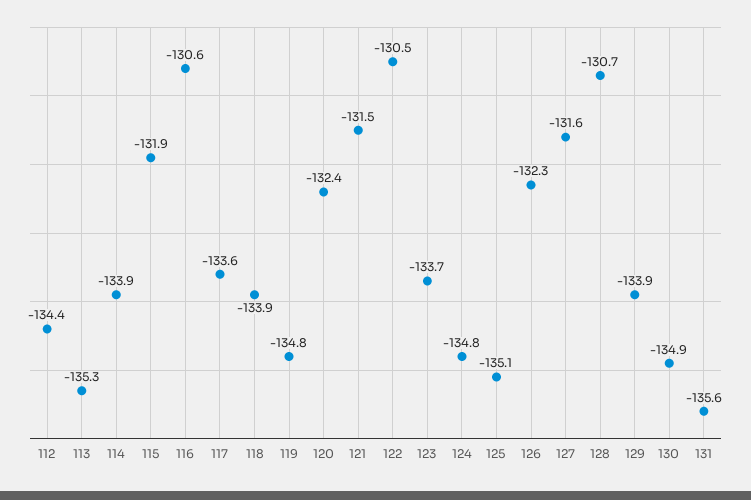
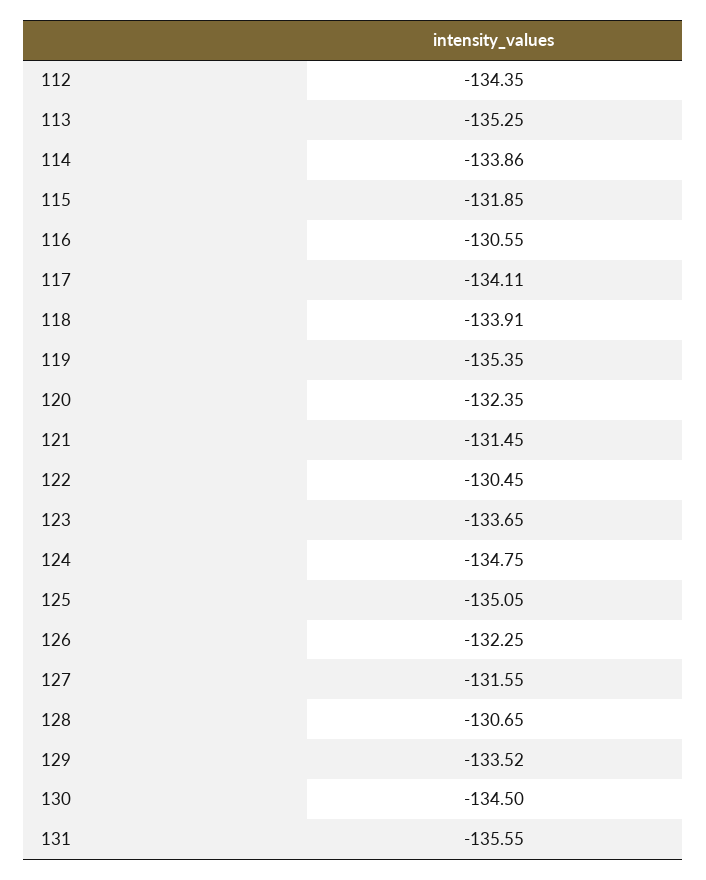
117: -133.6 -> -134.11
119: -134.8 -> -135.35
129: -133.9 -> -133.52
130: -134.9 -> -134.5

